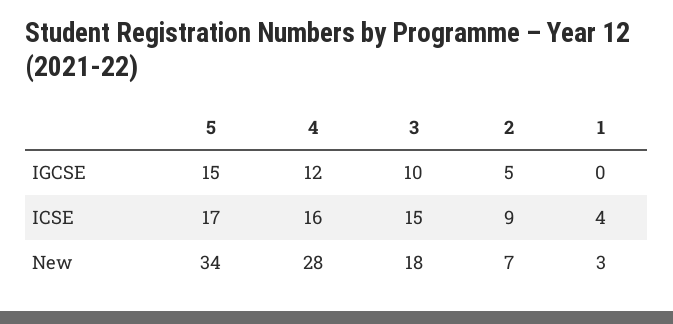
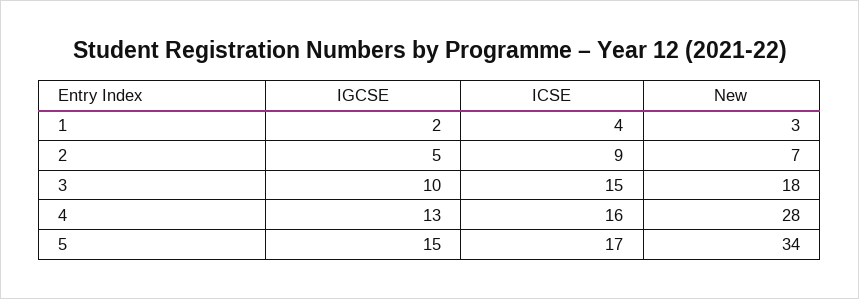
4, IGCSE: 12 -> 13
1, IGCSE: 0 -> 2

